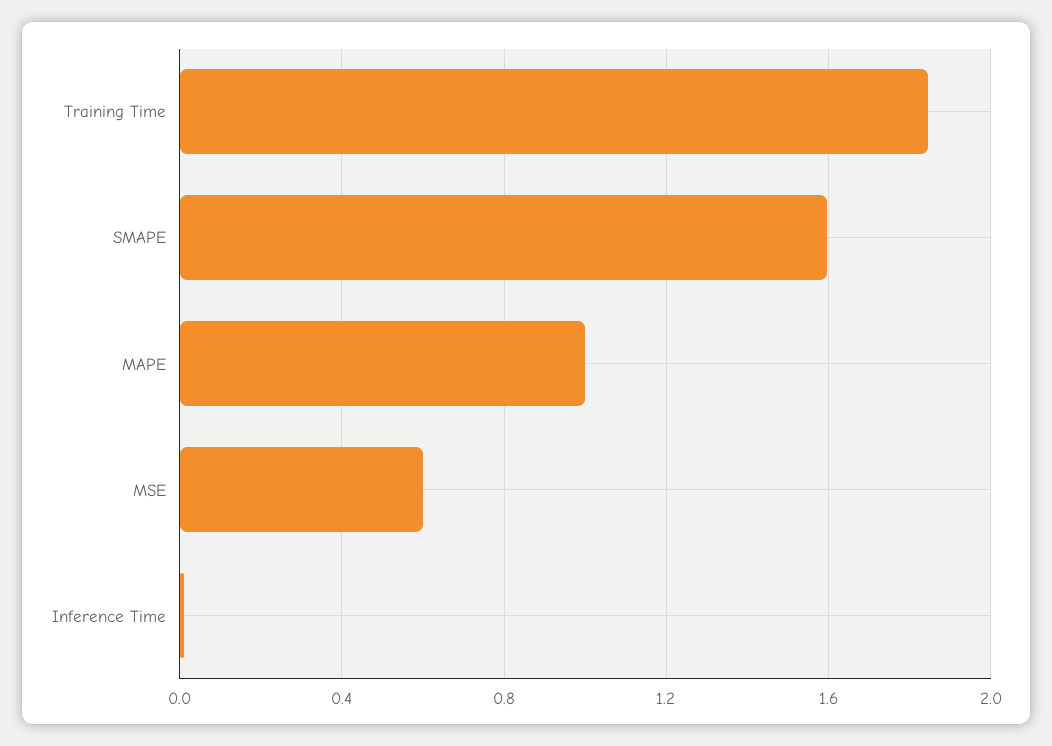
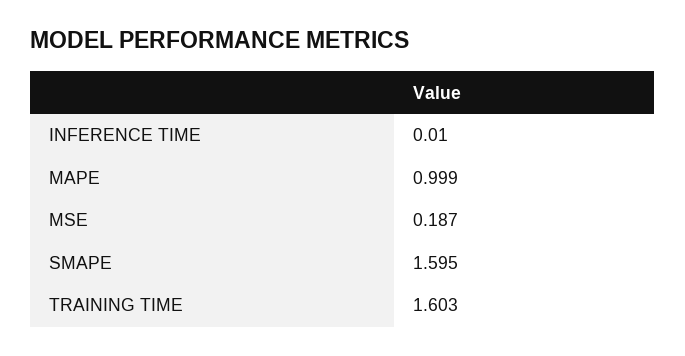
Training Time: 1.85 -> 1.603
MSE: 0.6 -> 0.187

